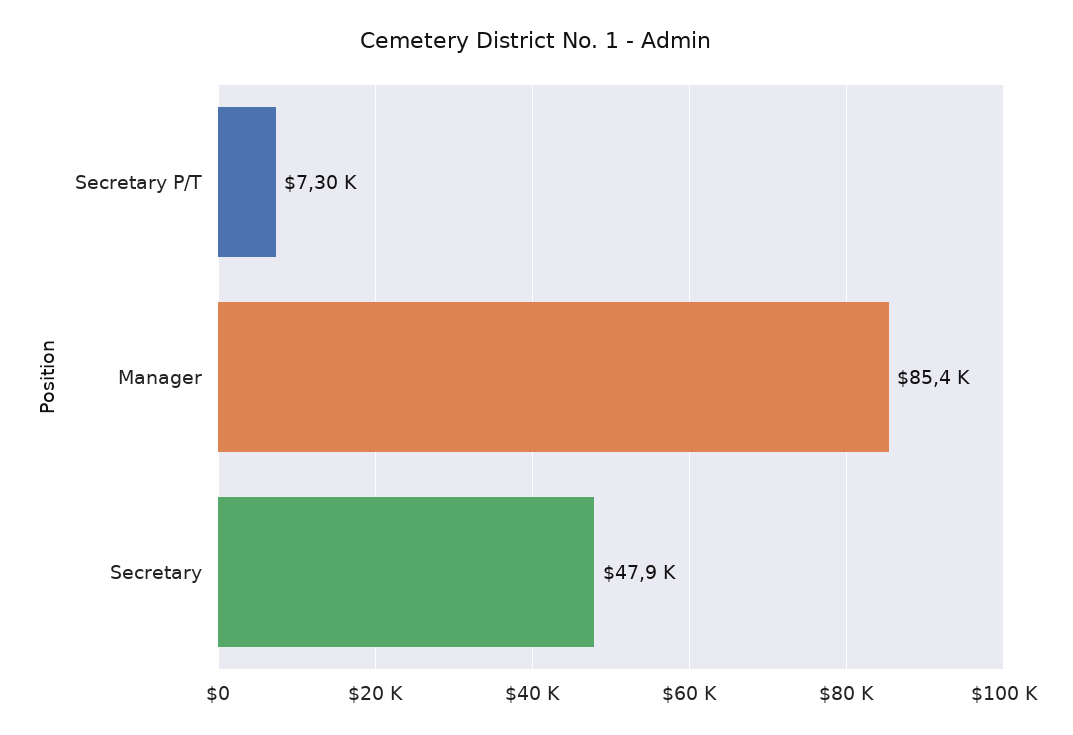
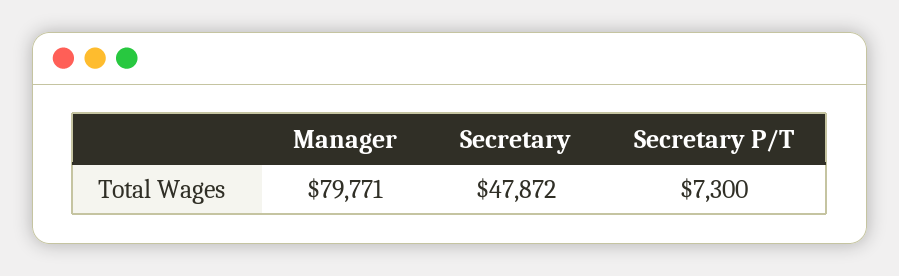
Manager: 85400 -> 79771

